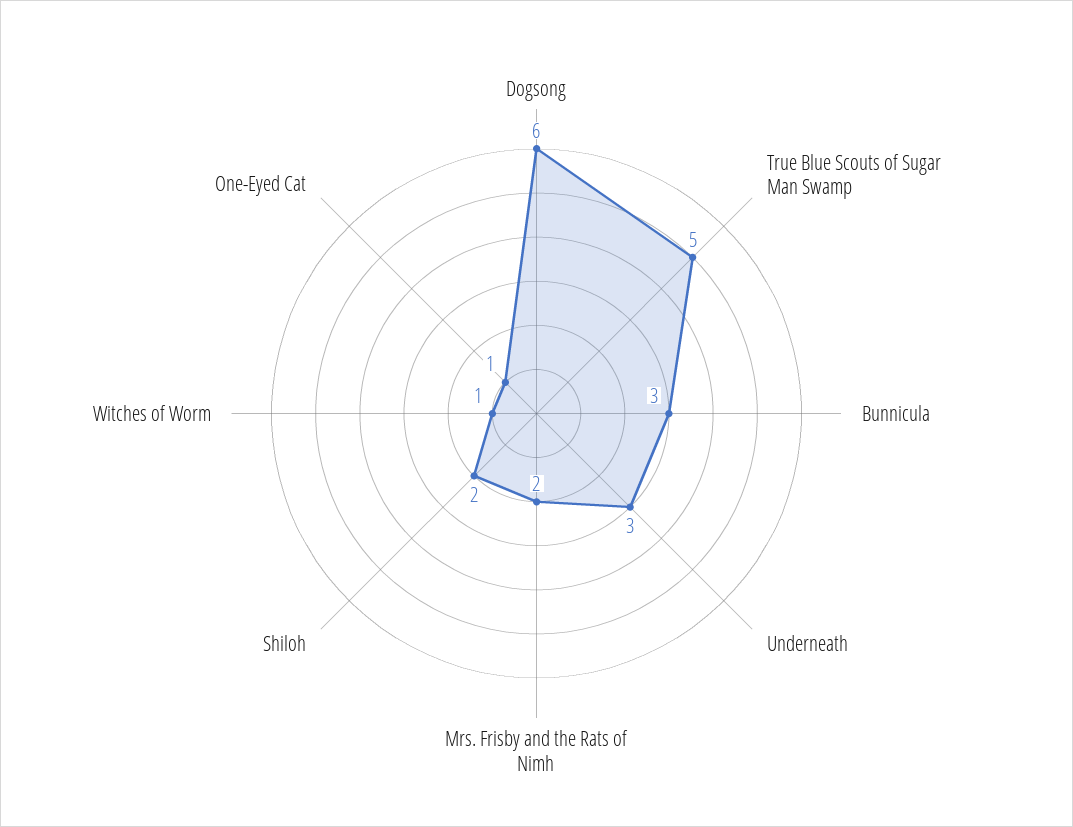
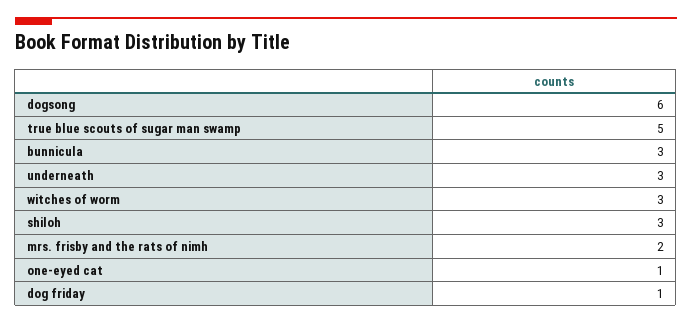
Shiloh: 2 -> 3
Witches of Worm: 1 -> 3
dog friday: none -> 1

